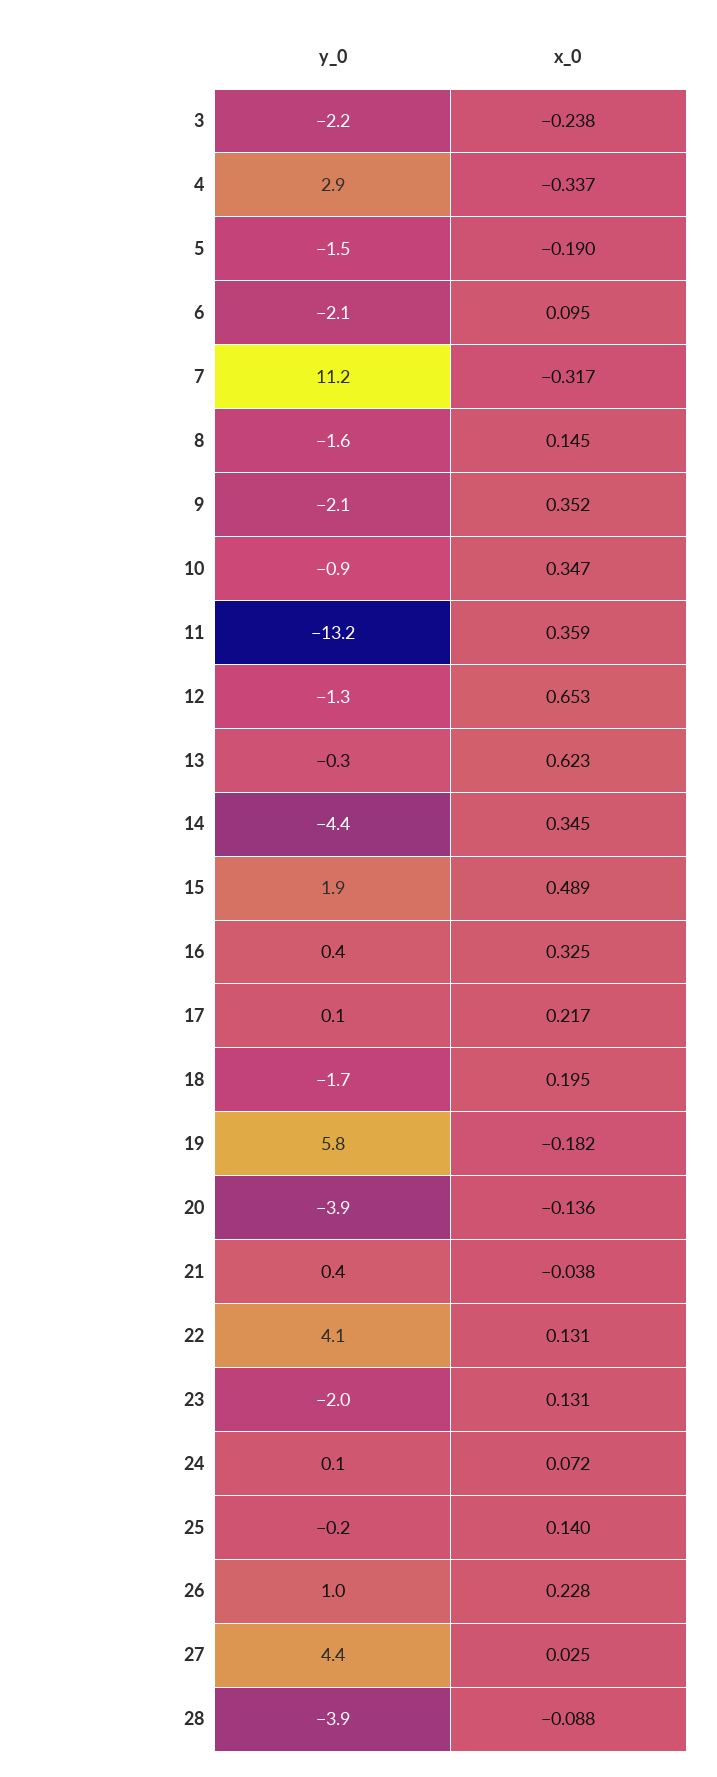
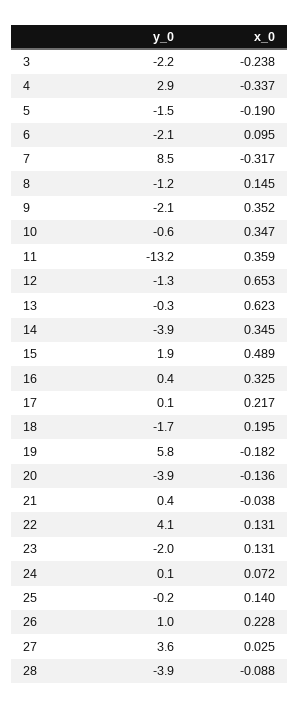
y_0, 7: 11.2 -> 8.5
y_0, 8: -1.6 -> -1.2
y_0, 10: -0.9 -> -0.6
y_0, 14: -4.4 -> -3.9
y_0, 27: 4.4 -> 3.6

